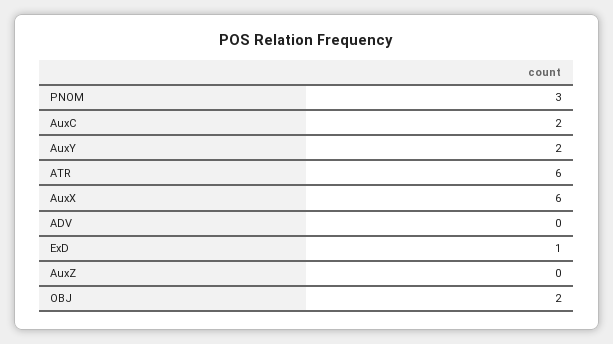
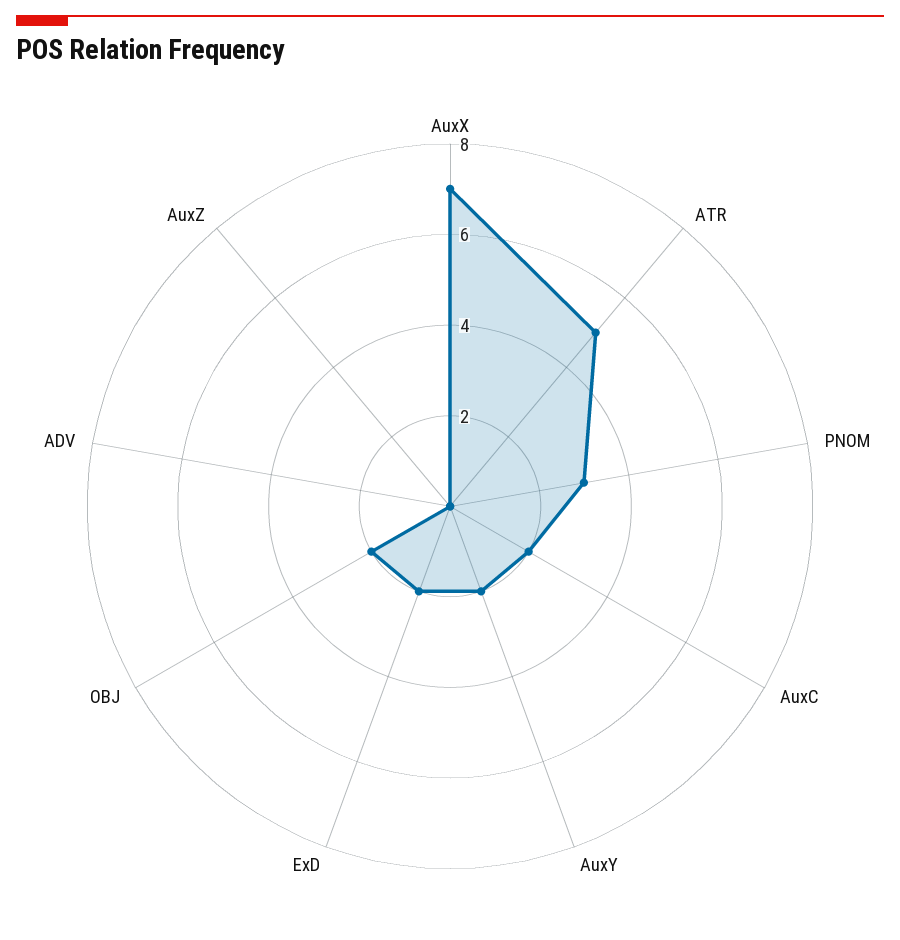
ATR: 6 -> 5
AuxX: 6 -> 7
ExD: 1 -> 2

